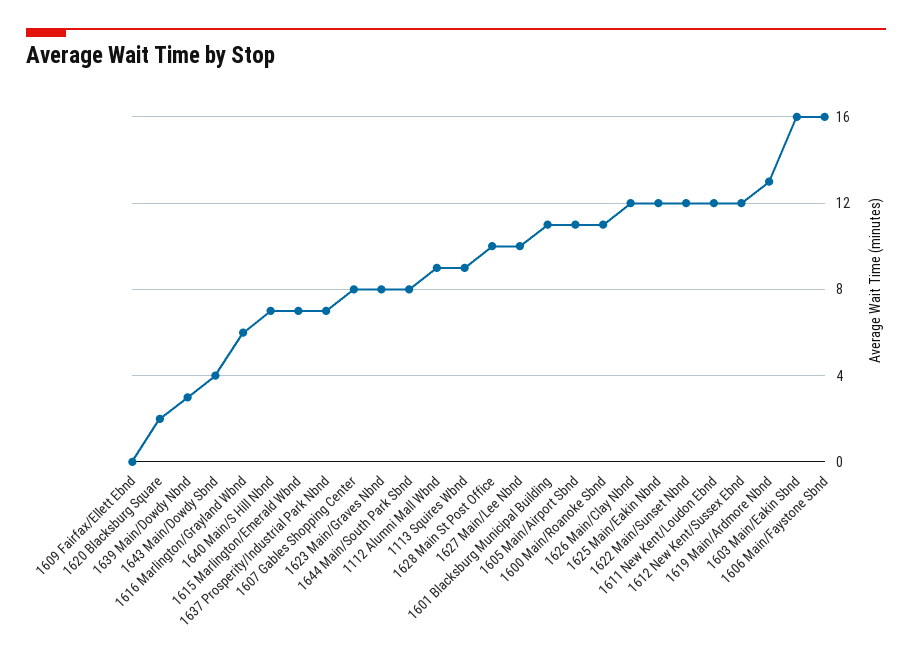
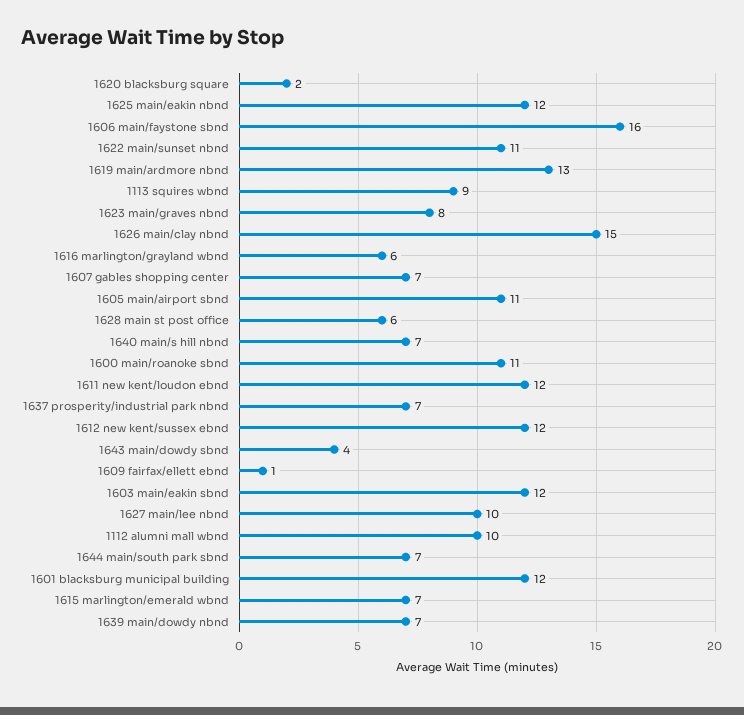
1609 Fairfax/Ellett Ebnd: 0 -> 1
1639 Main/Dowdy Nbnd: 3 -> 7
1607 Gables Shopping Center: 8 -> 7
1644 Main/South Park Sbnd: 8 -> 7
1112 Alumni Mall Wbnd: 9 -> 10
1628 Main St Post Office: 10 -> 6
1601 Blacksburg Municipal Building: 11 -> 12
1626 Main/Clay Nbnd: 12 -> 15
1622 Main/Sunset Nbnd: 12 -> 11
1603 Main/Eakin Sbnd: 16 -> 12

